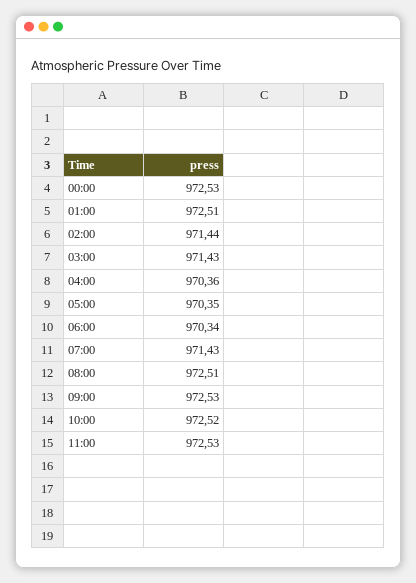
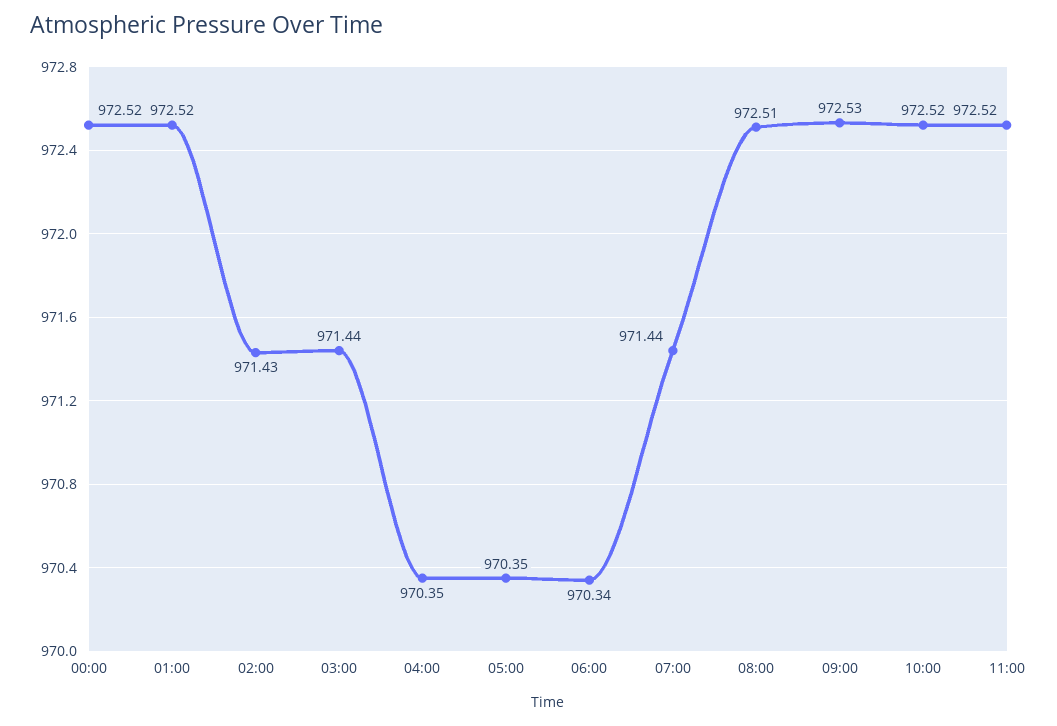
00:00: 972.53 -> 972.52
01:00: 972.51 -> 972.52
02:00: 971.44 -> 971.43
03:00: 971.43 -> 971.44
04:00: 970.36 -> 970.35
07:00: 971.43 -> 971.44
11:00: 972.53 -> 972.52

